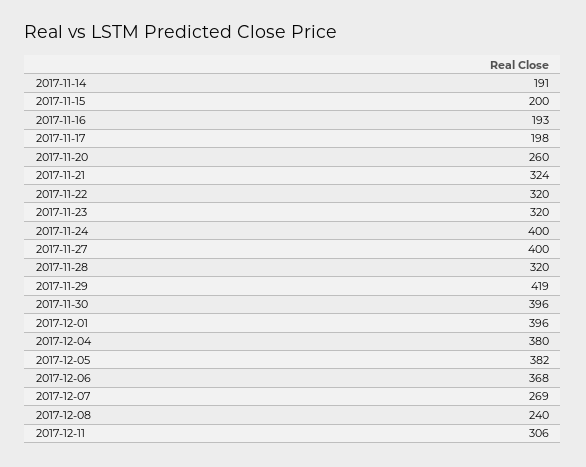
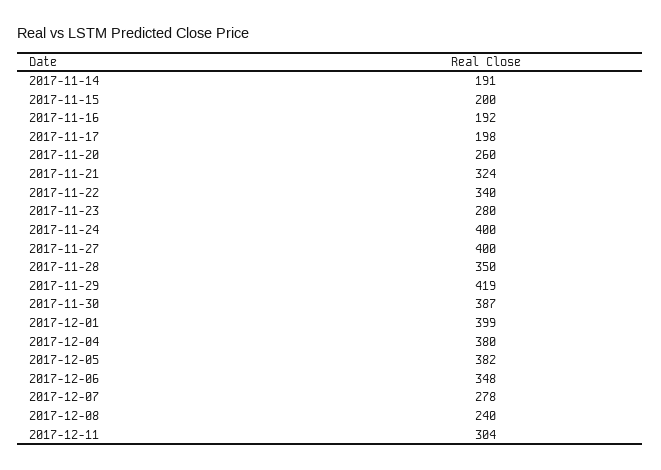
2017-11-16: 193 -> 192
2017-11-22: 320 -> 340
2017-11-23: 320 -> 280
2017-11-28: 320 -> 350
2017-11-30: 396 -> 387
2017-12-01: 396 -> 399
2017-12-06: 368 -> 348
2017-12-07: 269 -> 278
2017-12-11: 306 -> 304

